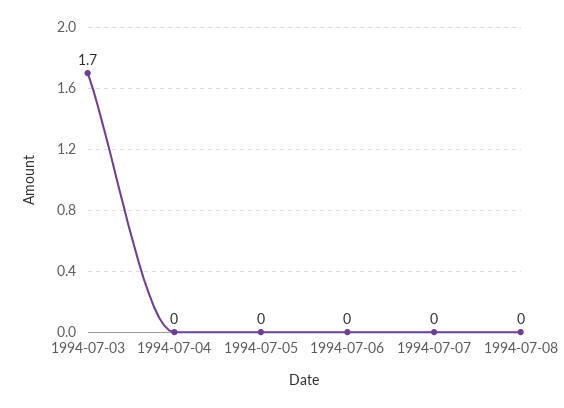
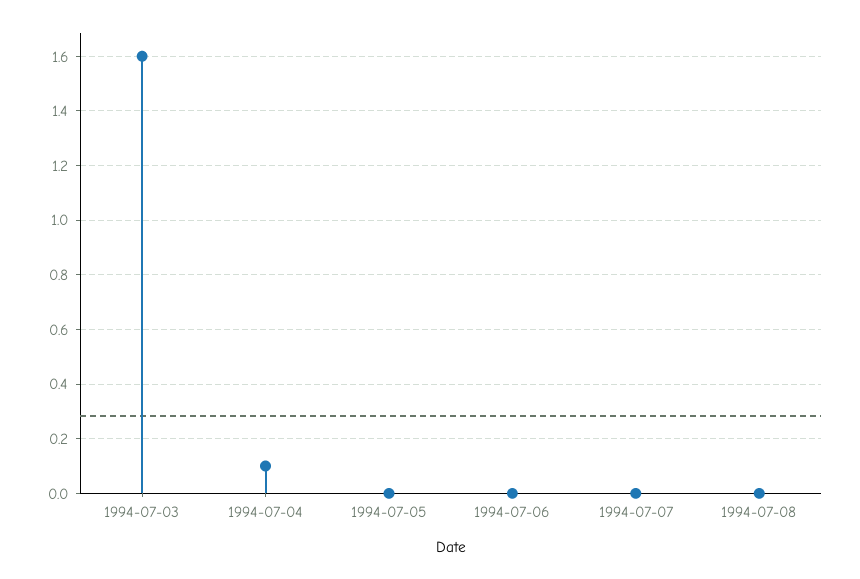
1994-07-03: 1.7 -> 1.6
1994-07-04: 0 -> 0.1

